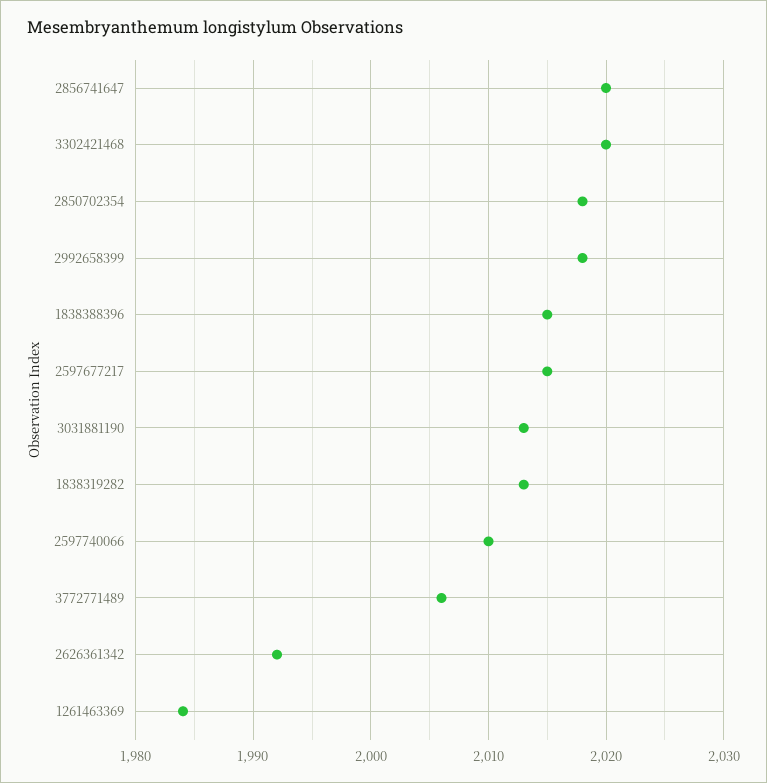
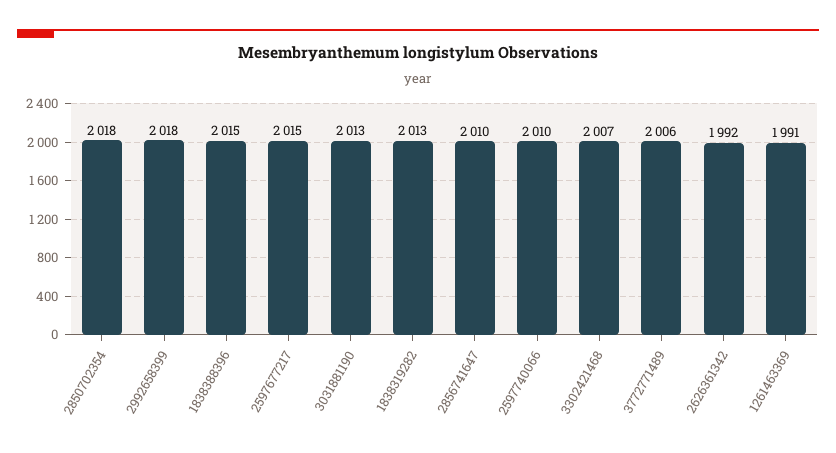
2856741647: 2020 -> 2010
3302421468: 2020 -> 2007
1261463369: 1984 -> 1991

